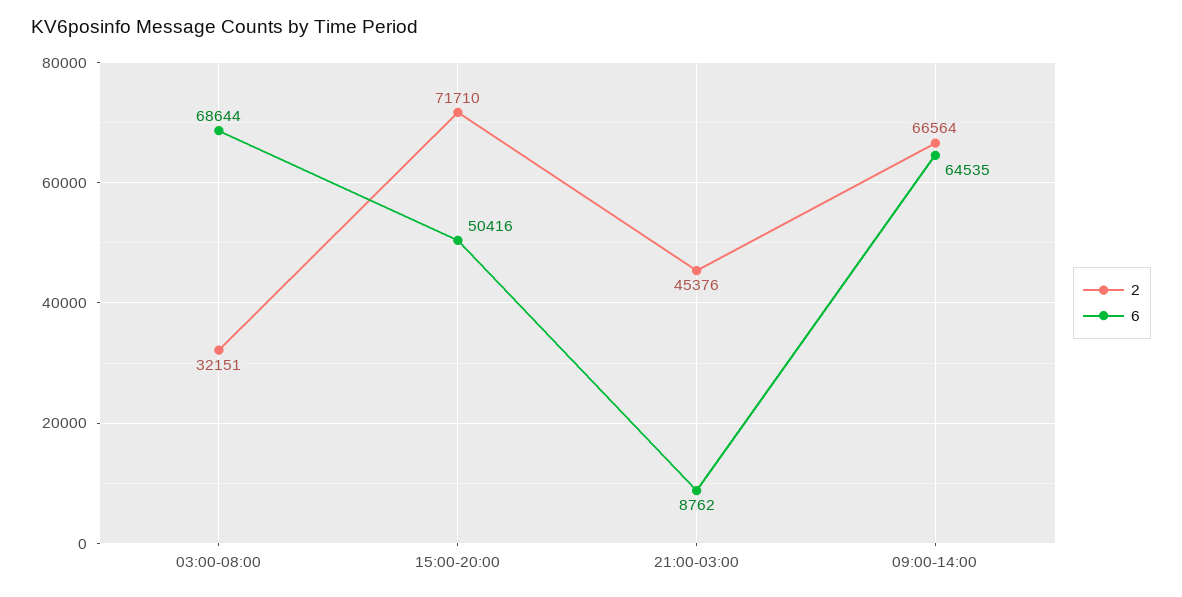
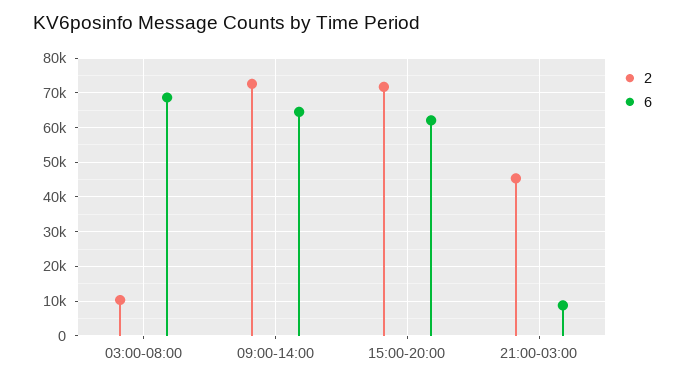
2, 03:00-08:00: 32151 -> 10000
6, 15:00-20:00: 50416 -> 62000
2, 09:00-14:00: 66564 -> 72000

